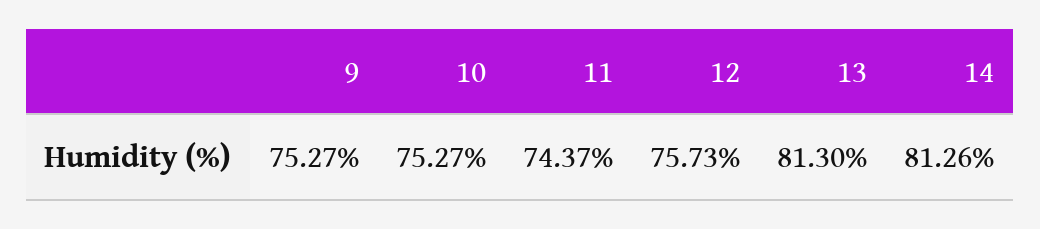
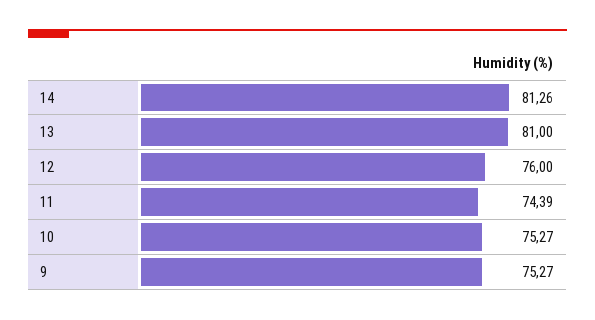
11: 74.37 -> 74.39
12: 75.73 -> 76
13: 81.3 -> 81

